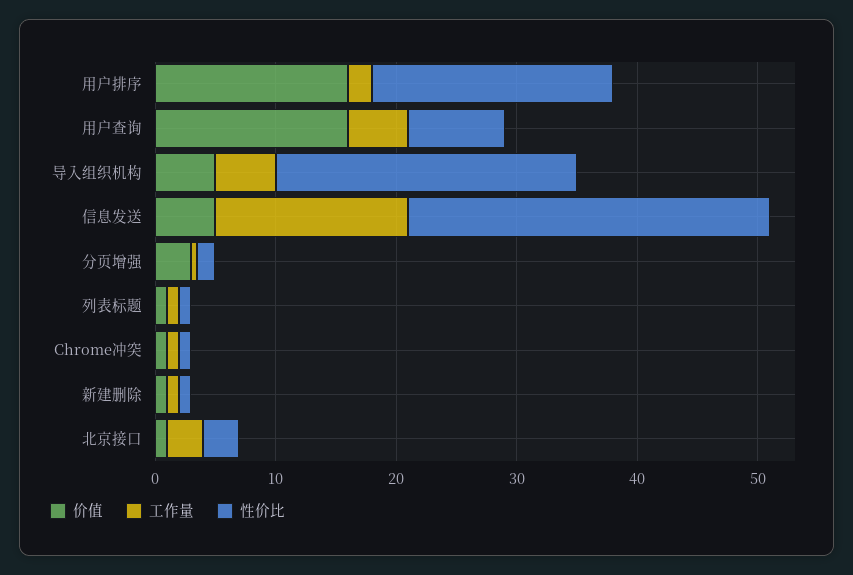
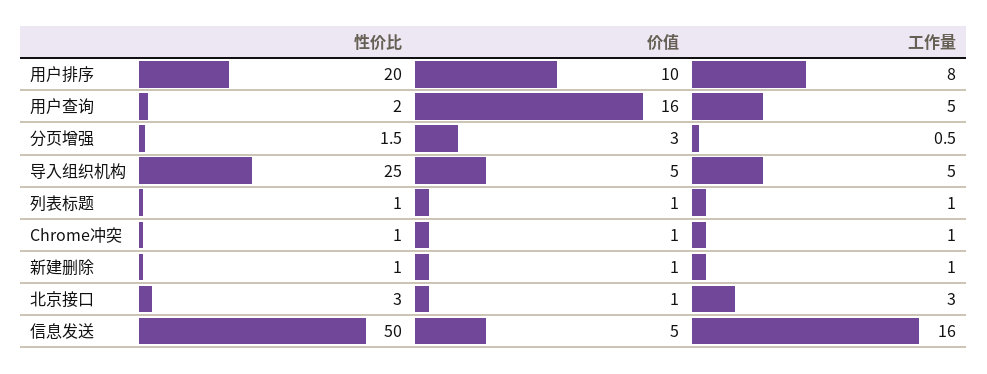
价值, 用户排序: 16 -> 10
工作量, 用户排序: 2 -> 8
性价比, 用户查询: 8 -> 2
性价比, 信息发送: 30 -> 50

